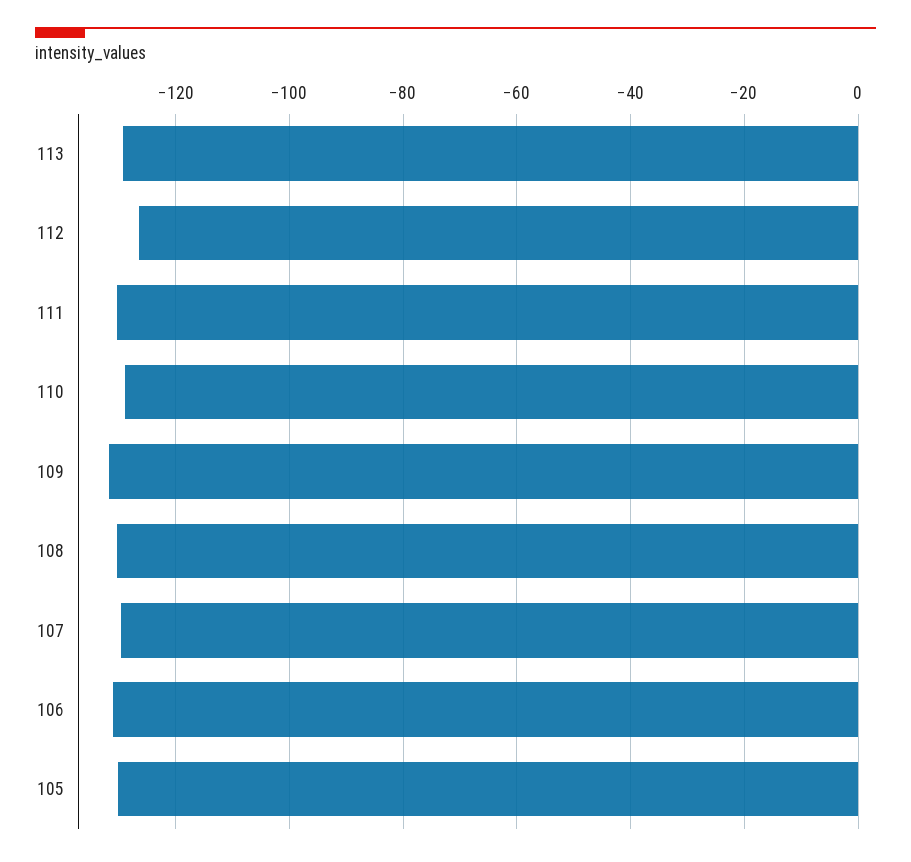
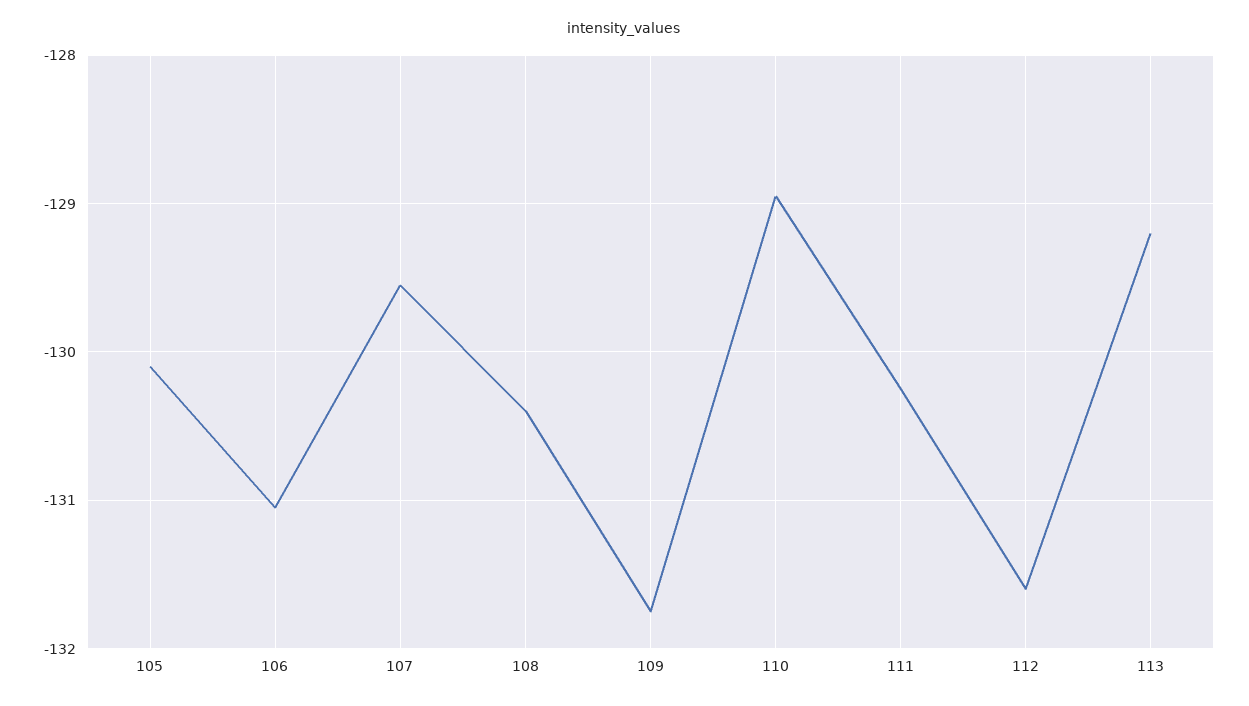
112: -126 -> -131.6

